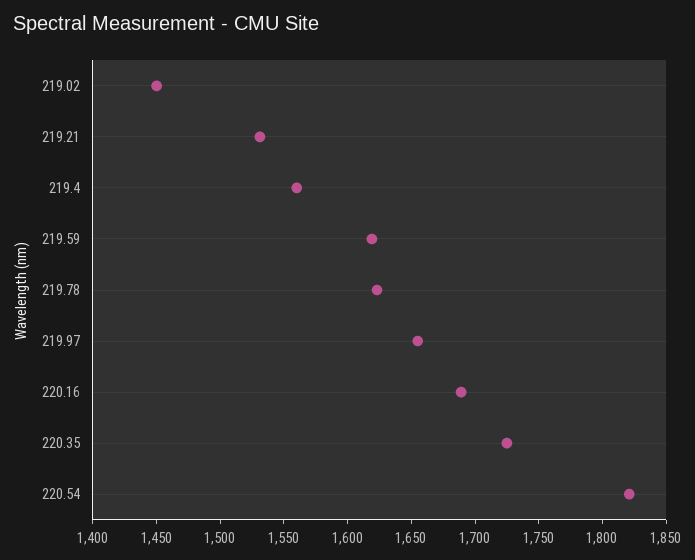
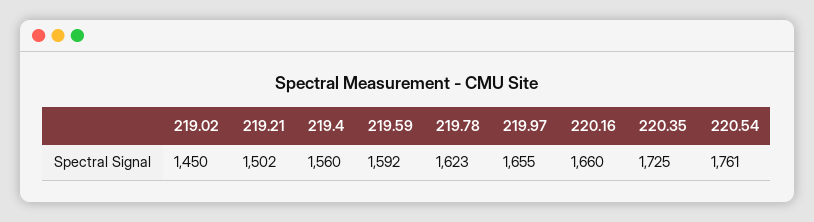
219.21: 1530 -> 1502
219.59: 1620 -> 1592
220.16: 1690 -> 1660
220.54: 1820 -> 1761

